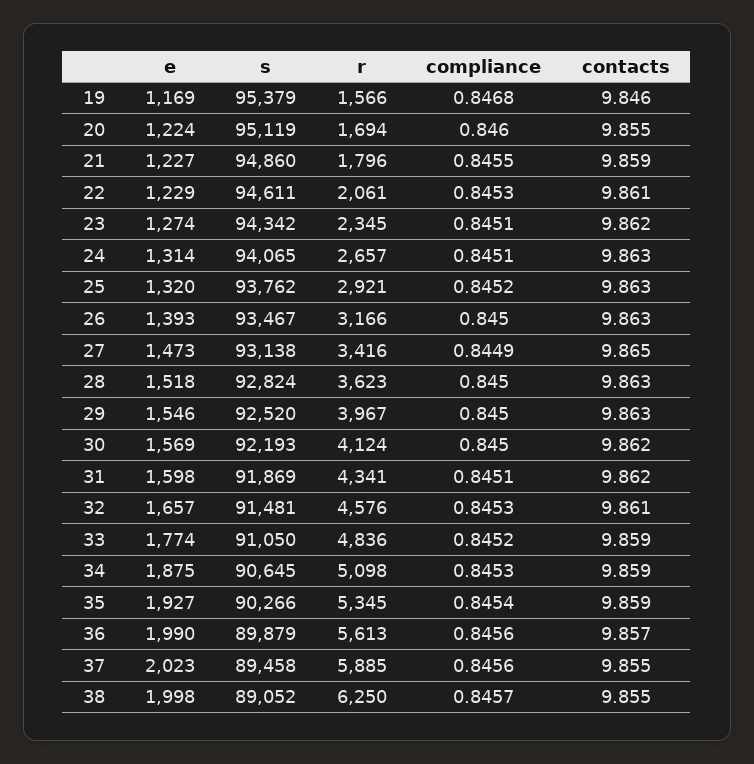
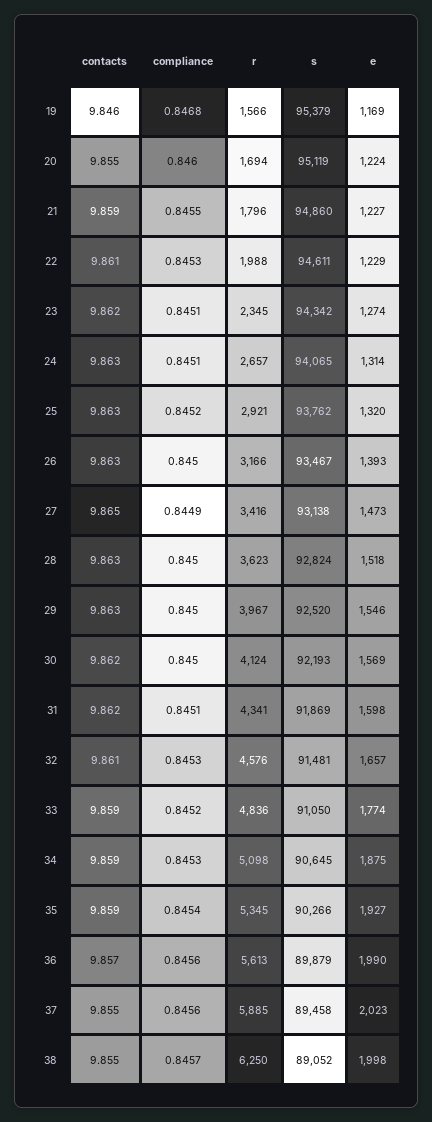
r, 22: 2061 -> 1988

